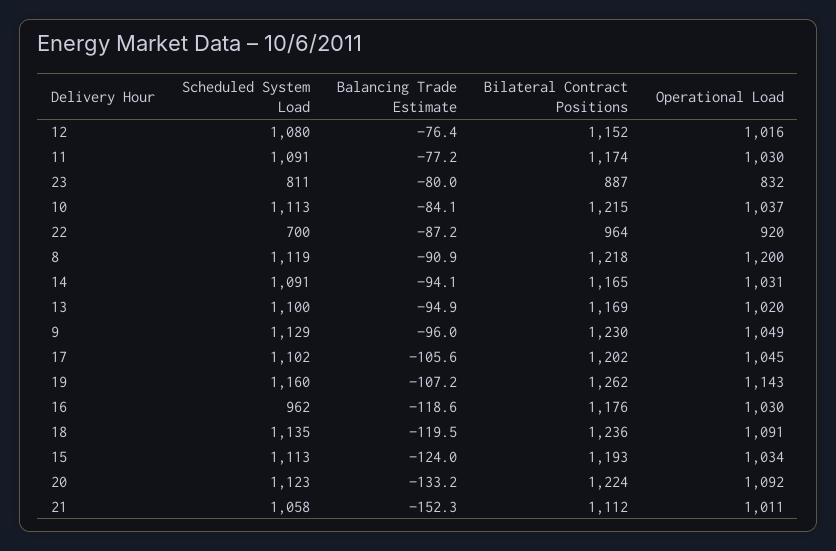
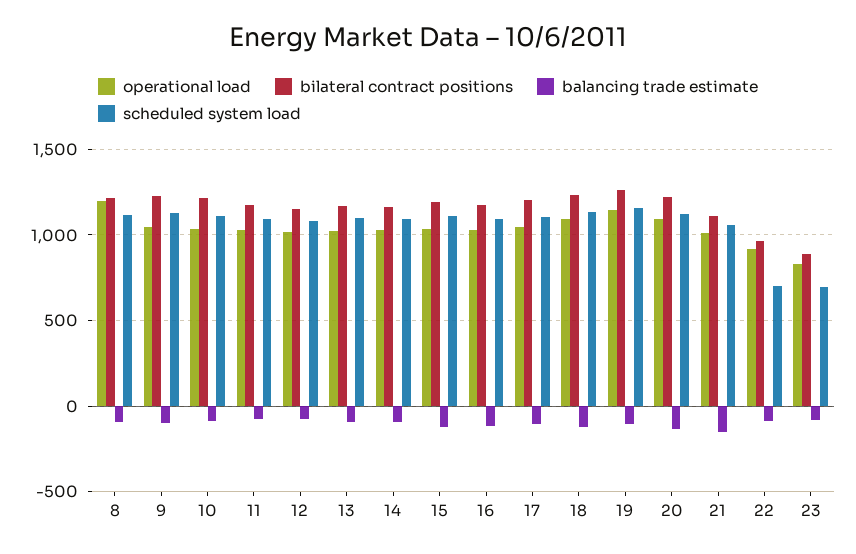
Scheduled System Load, 23: 811 -> 700
Scheduled System Load, 16: 962 -> 1100

